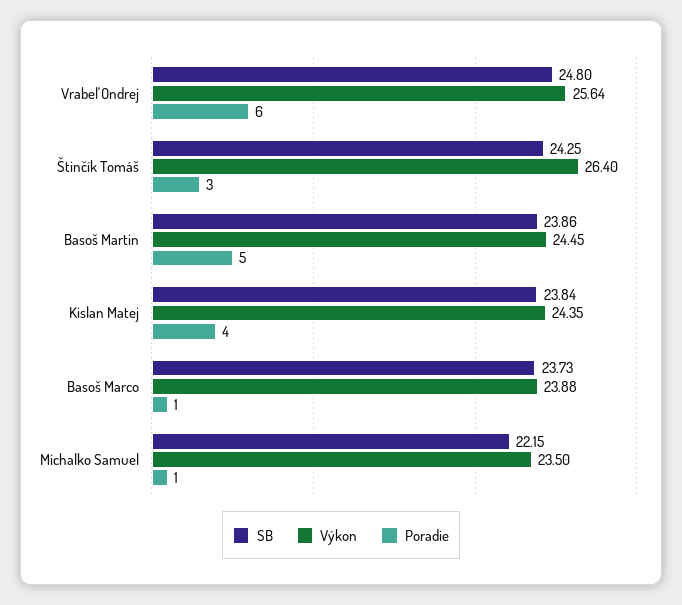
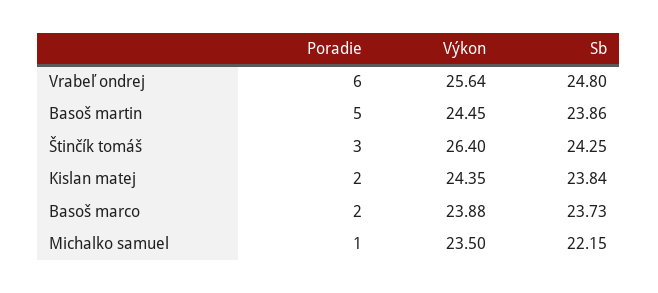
Poradie, Kislan Matej: 4 -> 2
Poradie, Basoš Marco: 1 -> 2

